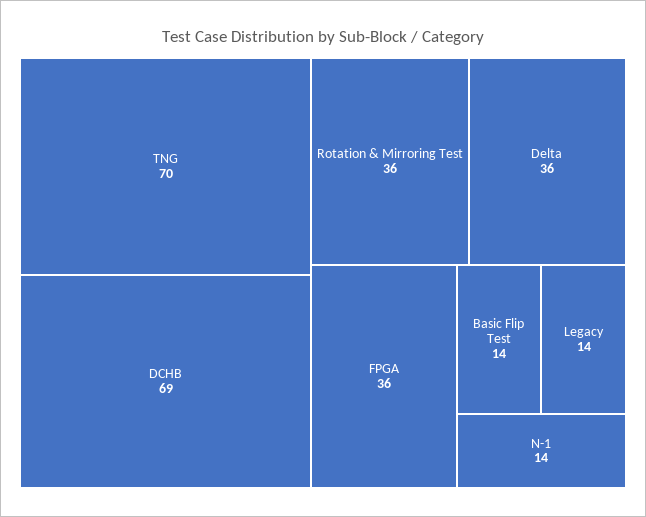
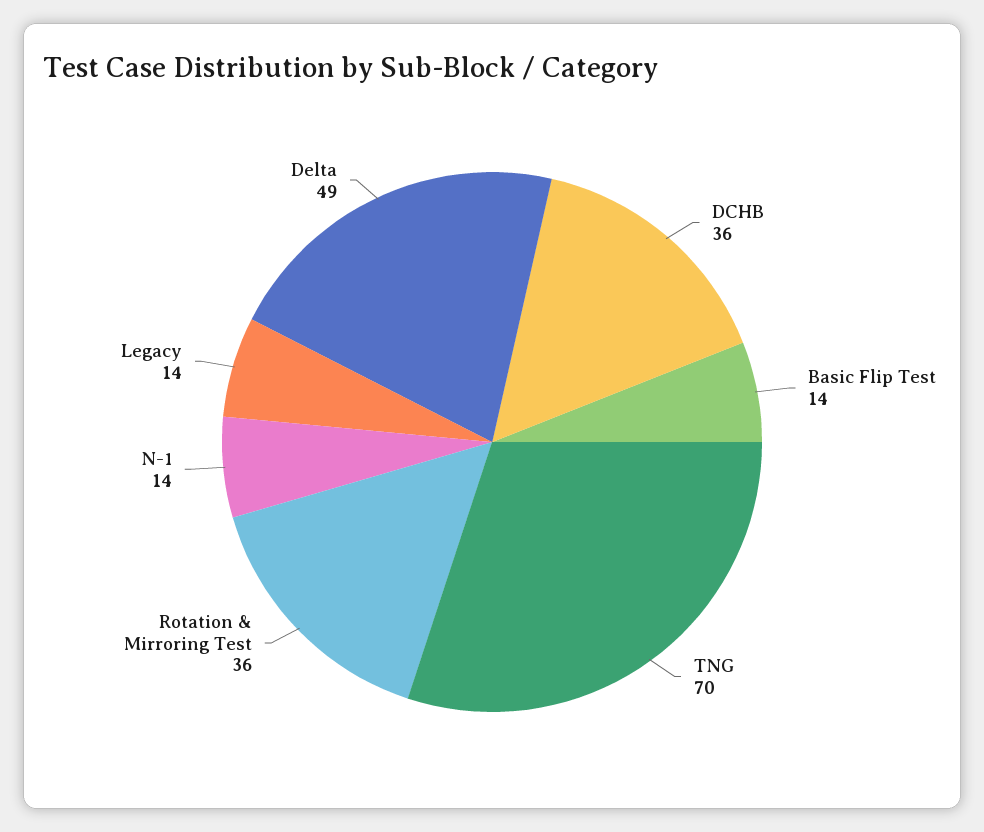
DCHB: 69 -> 36
Delta: 36 -> 49
FPGA: 36 -> none

